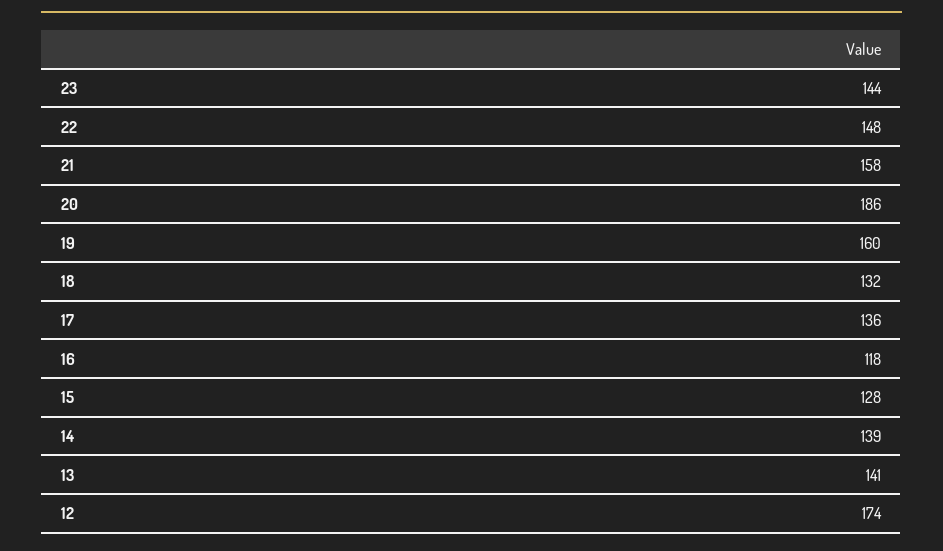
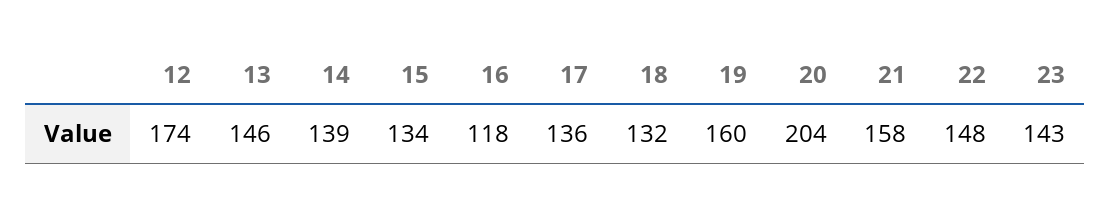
23: 144 -> 143
20: 186 -> 204
15: 128 -> 134
13: 141 -> 146

